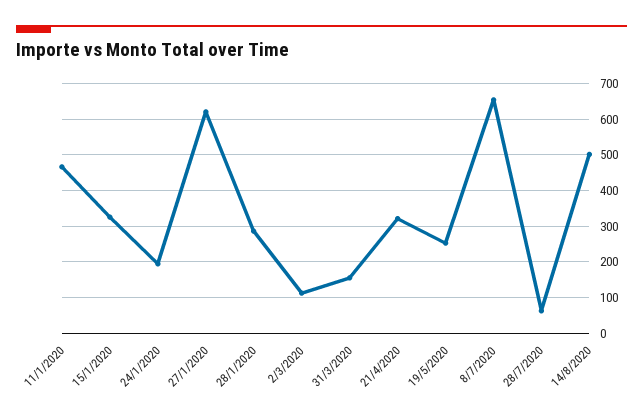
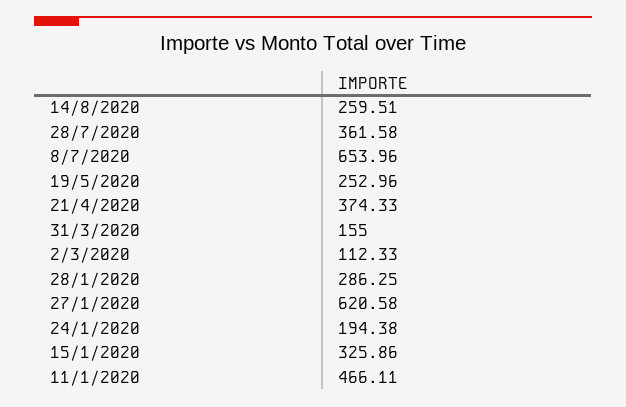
21/4/2020: 320 -> 374.33
28/7/2020: 60 -> 361.58
14/8/2020: 500 -> 259.51

